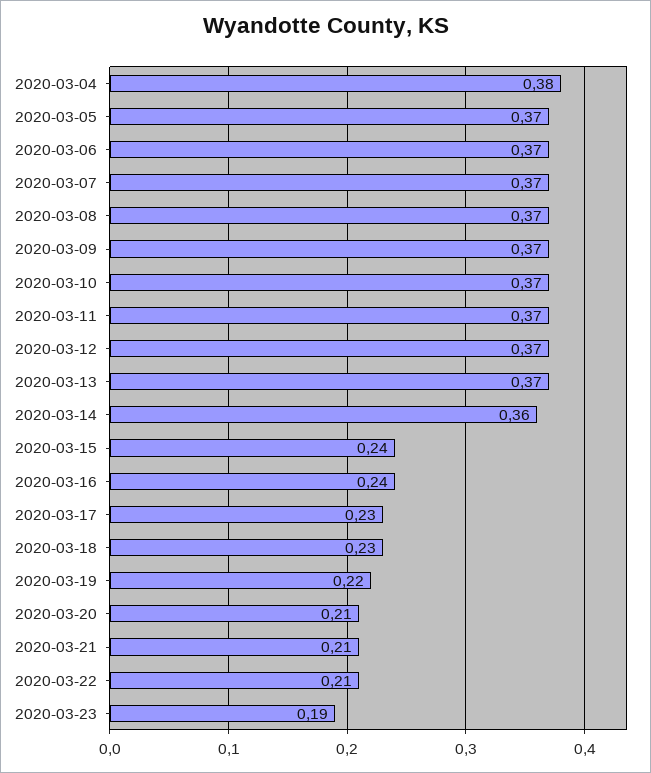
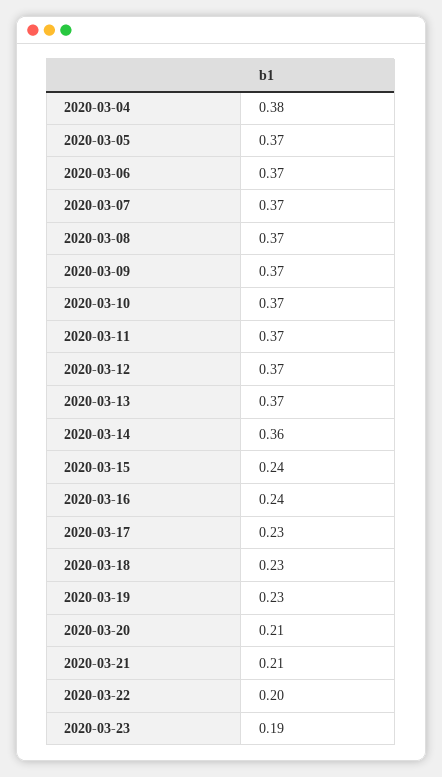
2020-03-19: 0.22 -> 0.23
2020-03-22: 0.21 -> 0.2

